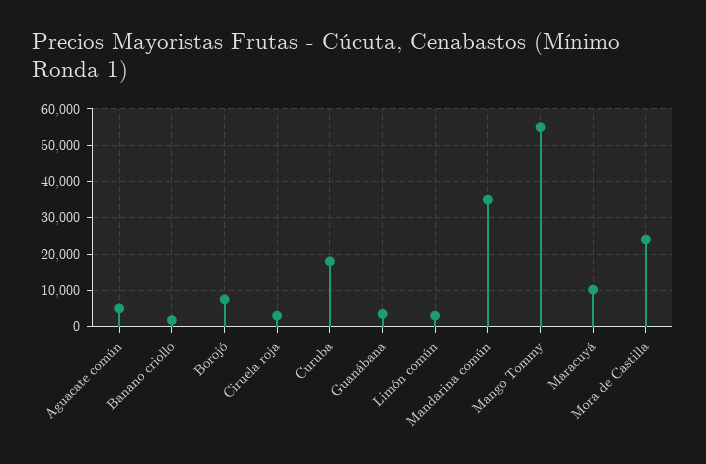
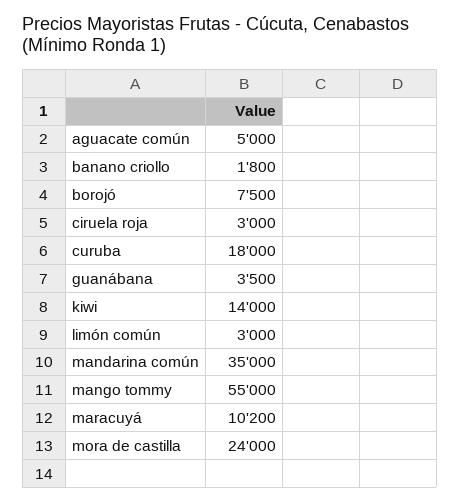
kiwi: none -> 14000

